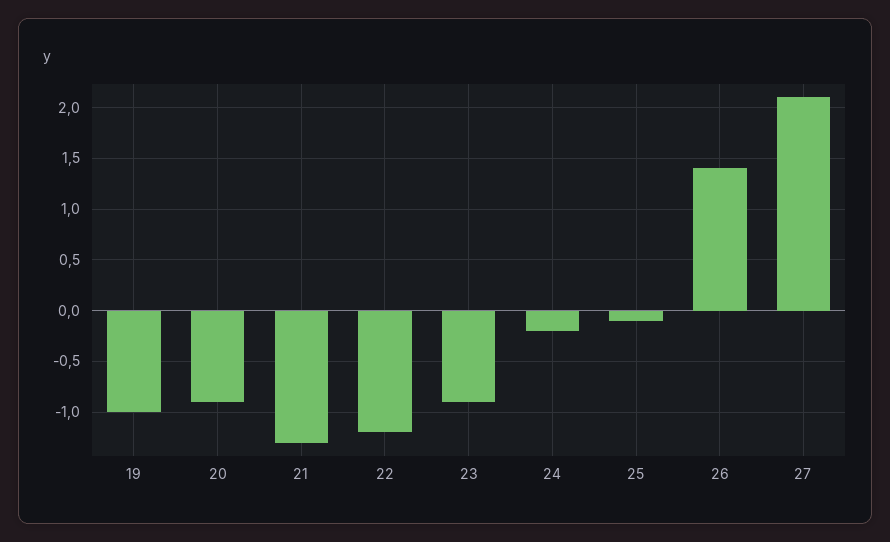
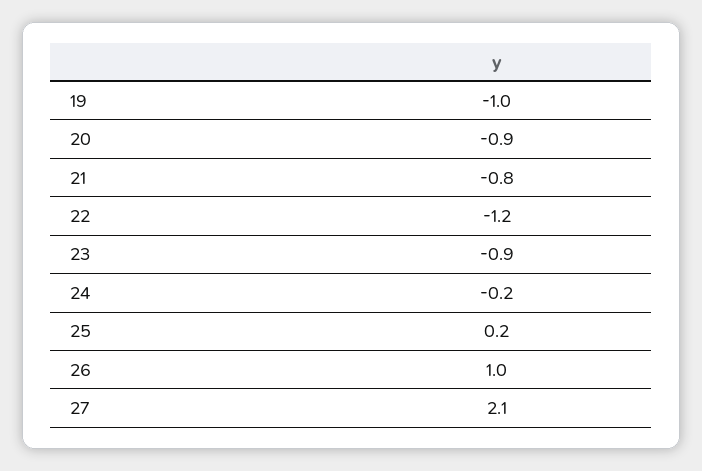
21: -1.3 -> -0.8
25: -0.1 -> 0.2
26: 1.4 -> 1

